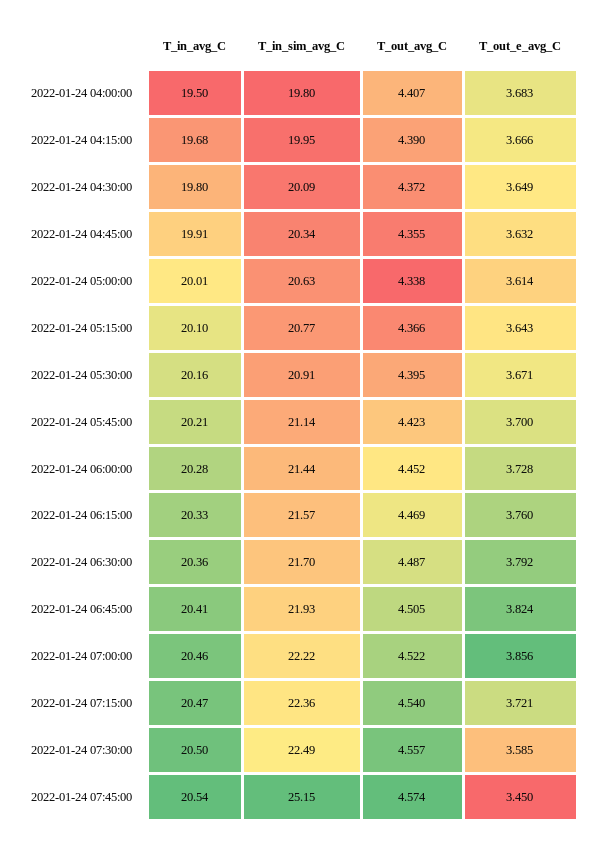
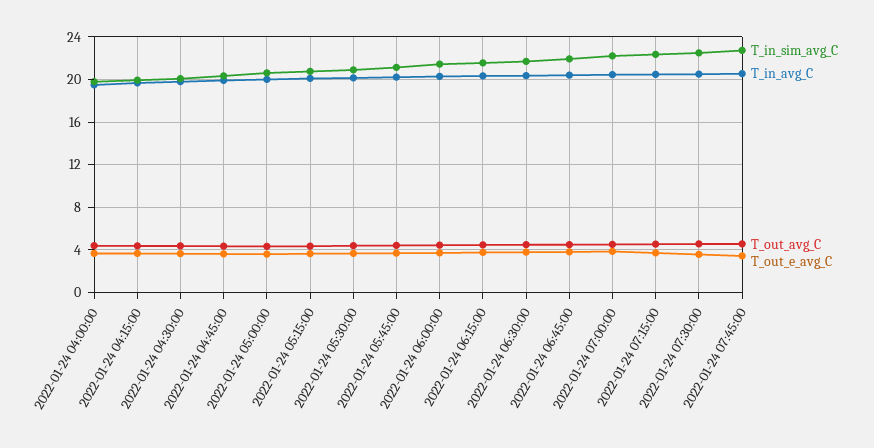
T_in_sim_avg_C, 2022-01-24 07:45:00: 25.15 -> 23

